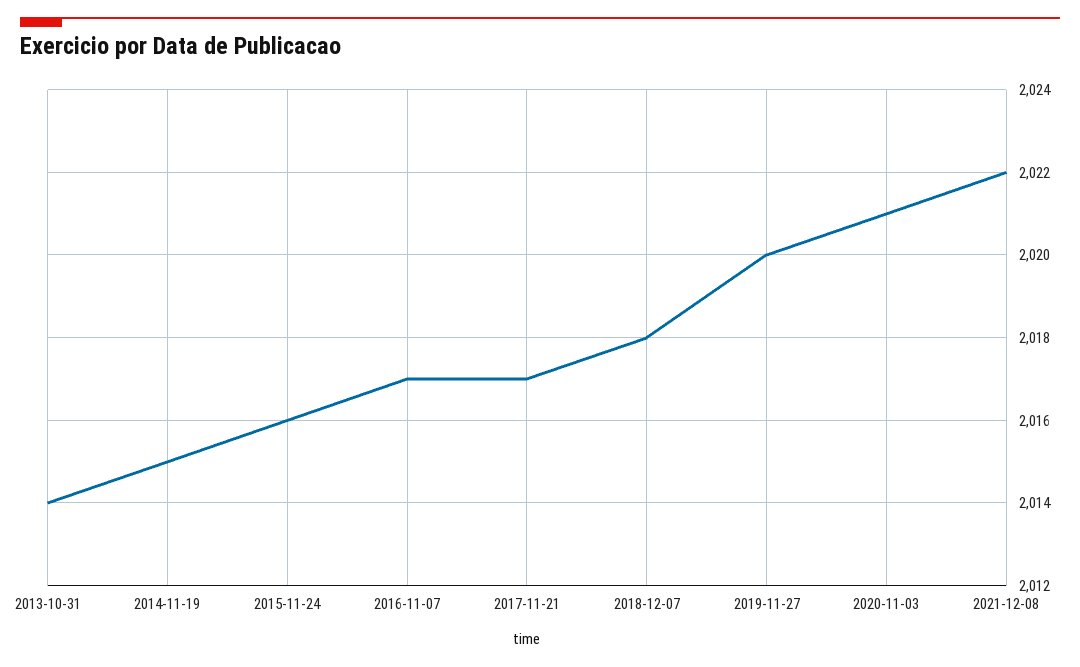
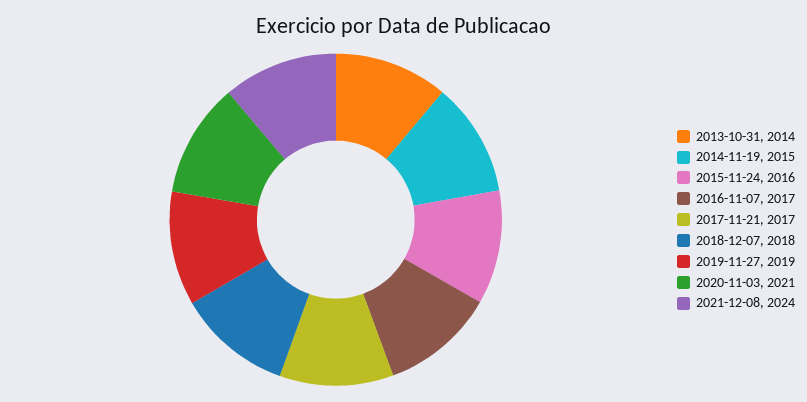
2019-11-27: 2020 -> 2019
2021-12-08: 2022 -> 2024

